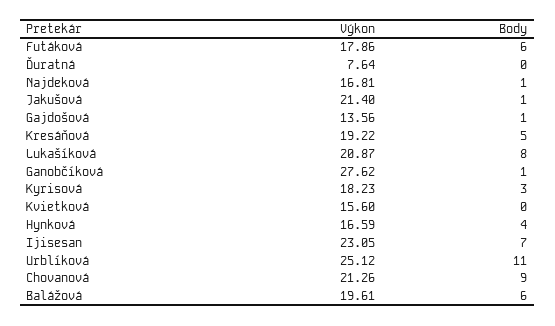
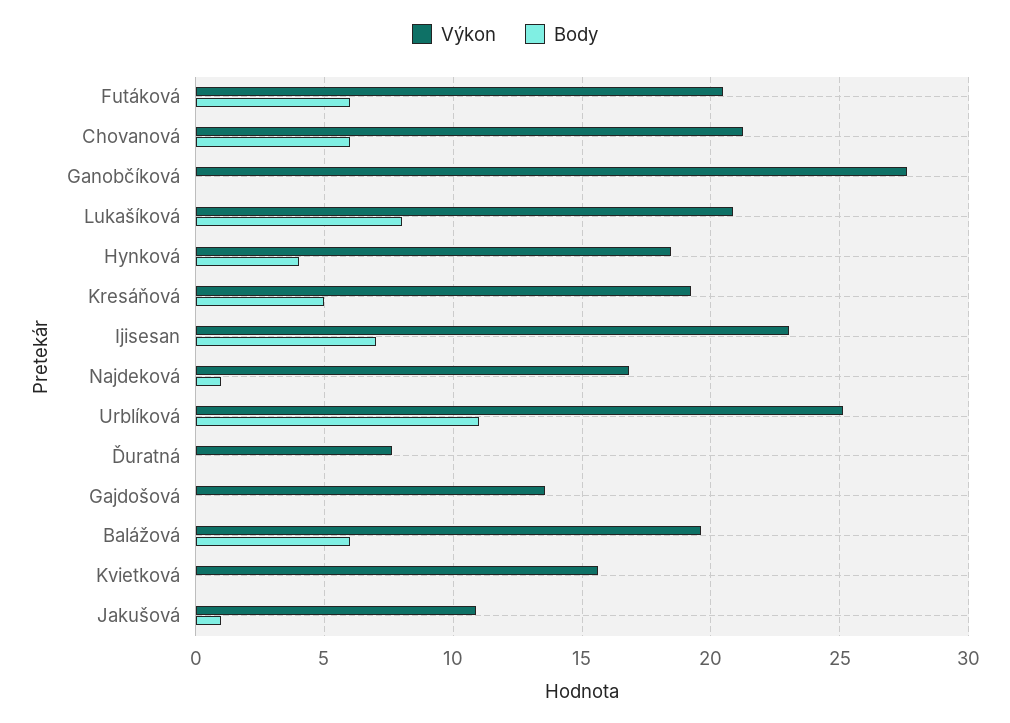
Výkon, Futáková: 17.86 -> 20.5
Výkon, Jakušová: 21.4 -> 11
Body, Gajdošová: 1 -> 0
Body, Ganobčíková: 1 -> 0
Výkon, Kyrisová: 18.23 -> none
Body, Kyrisová: 3 -> none
Výkon, Hynková: 16.59 -> 18.5
Body, Chovanová: 9 -> 6

